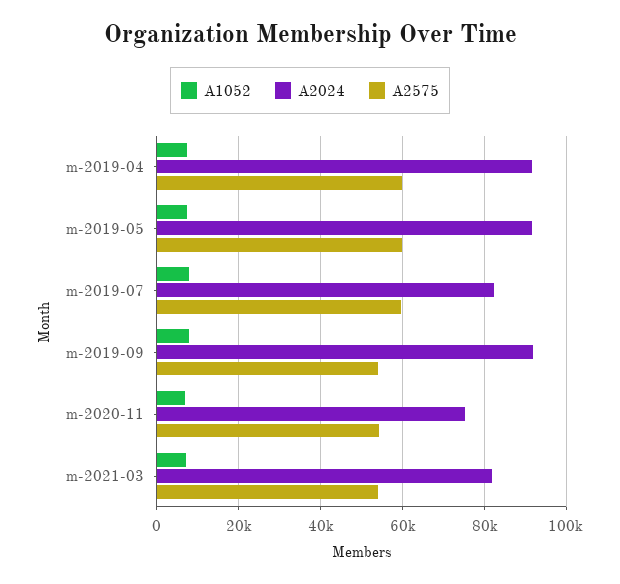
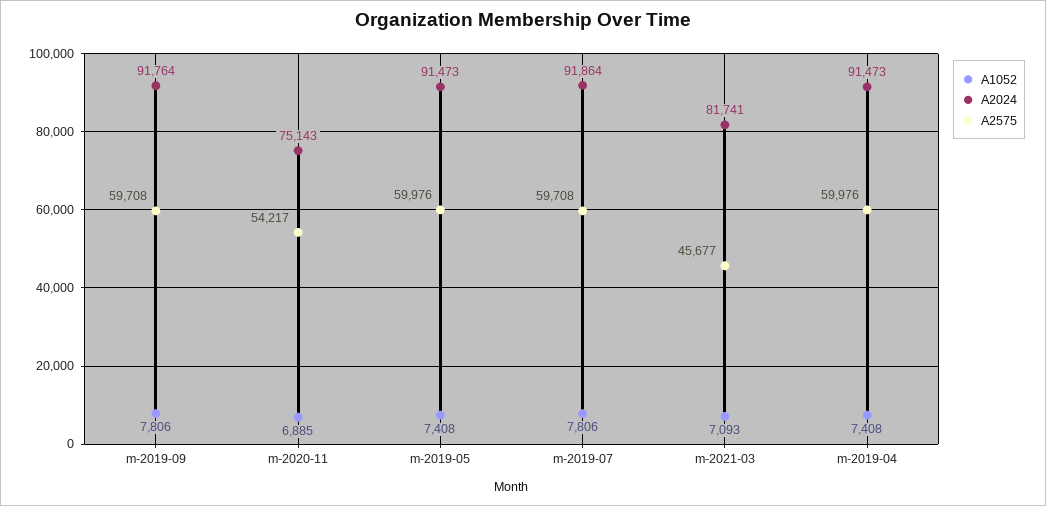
A2024, m-2019-07: 82000 -> 91864
A2575, m-2019-09: 54000 -> 59708
A2575, m-2021-03: 54000 -> 45677

